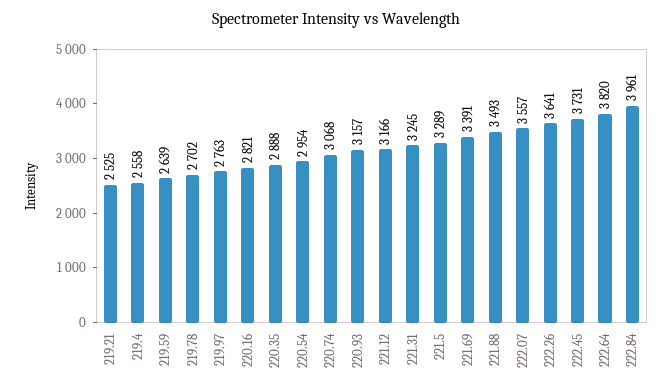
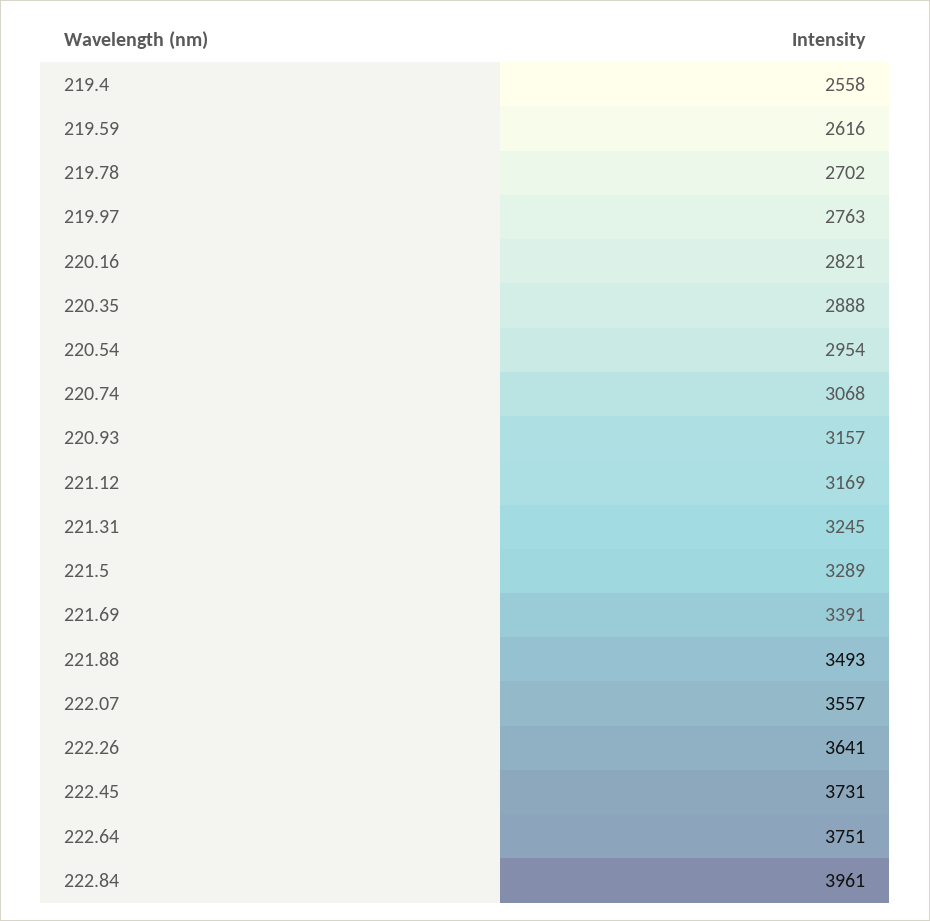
219.21: 2525 -> none
219.59: 2639 -> 2616
221.12: 3166 -> 3169
222.64: 3820 -> 3751

